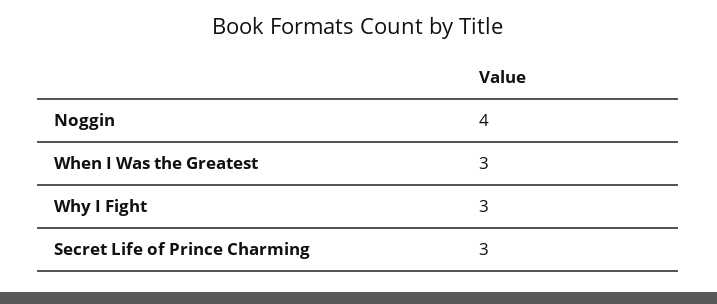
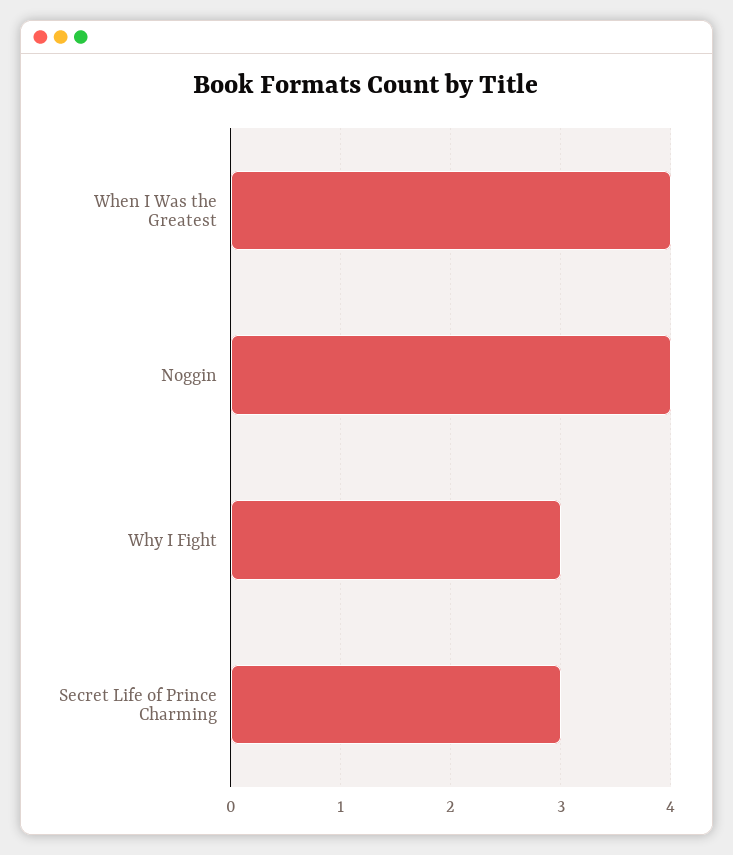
When I Was the Greatest: 3 -> 4

